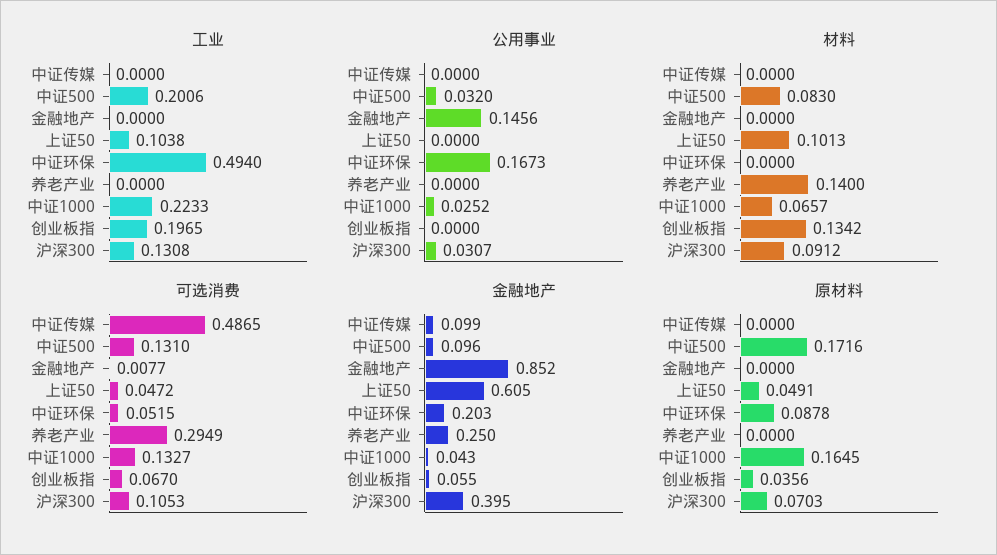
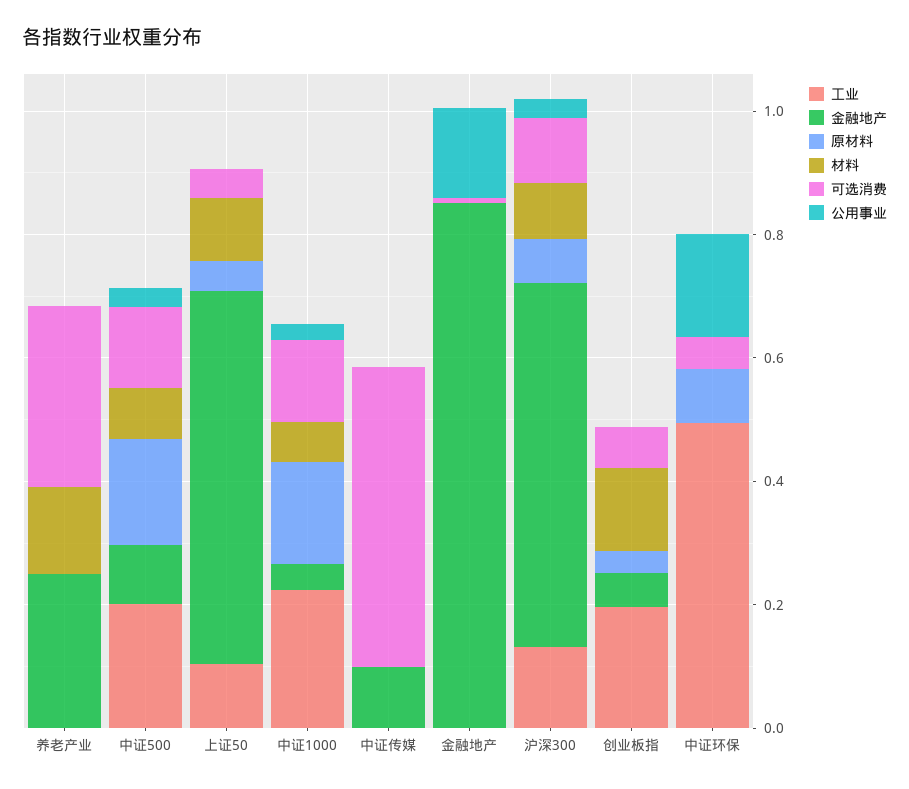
金融地产, 中证环保: 0.203 -> 0
金融地产, 沪深300: 0.395 -> 0.6

